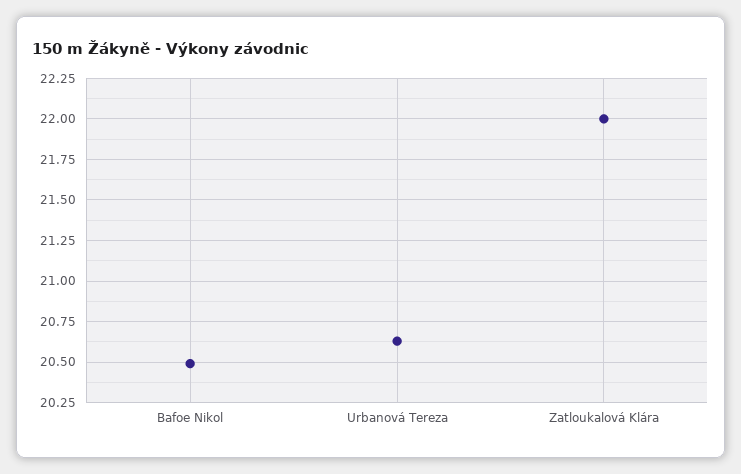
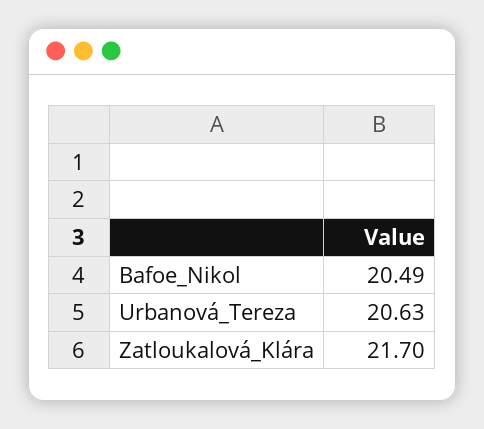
Zatloukalová Klára: 22 -> 21.7

